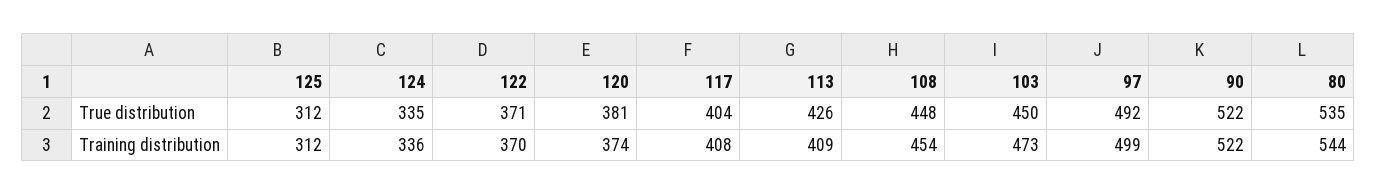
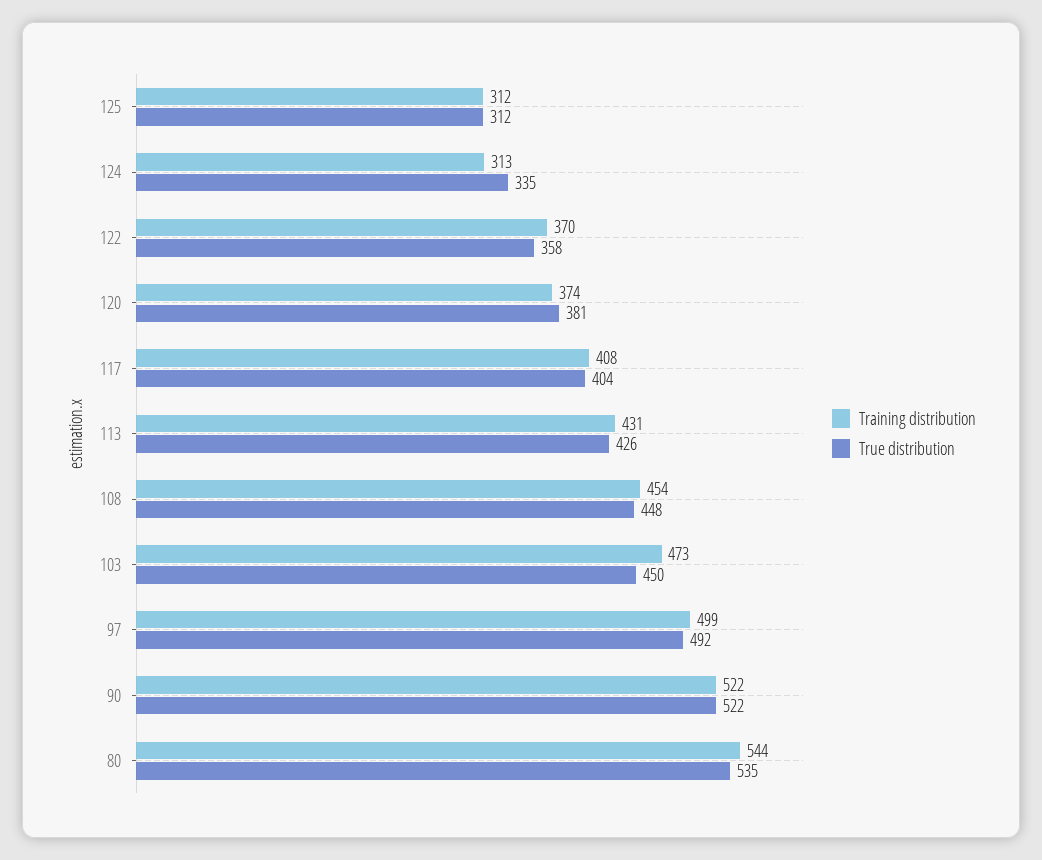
True distribution, 122: 371 -> 358
Training distribution, 124: 336 -> 313
Training distribution, 113: 409 -> 431

